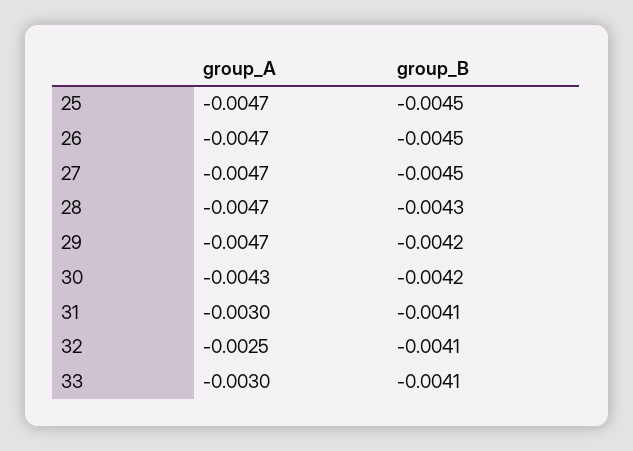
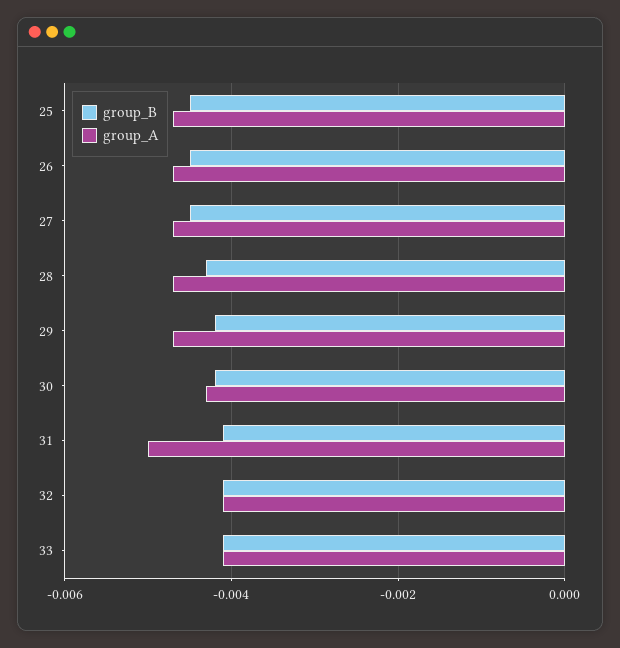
group_A, 31: -0.003 -> -0.005
group_A, 32: -0.0025 -> -0.004
group_A, 33: -0.003 -> -0.004

